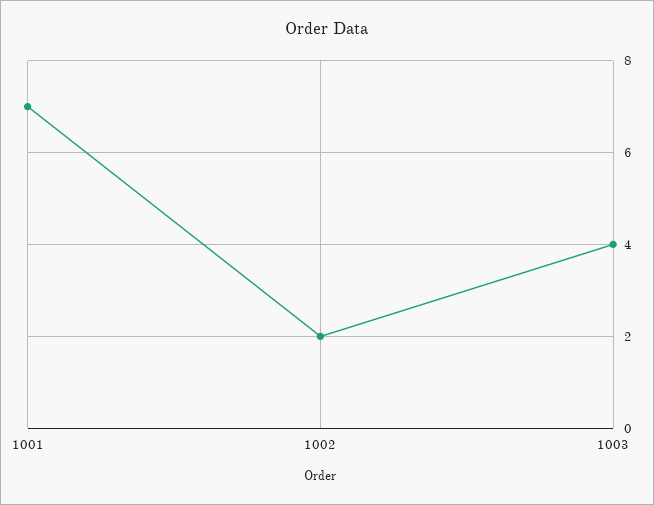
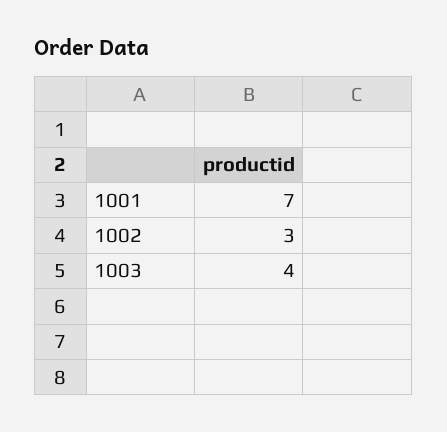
1002: 2 -> 3

